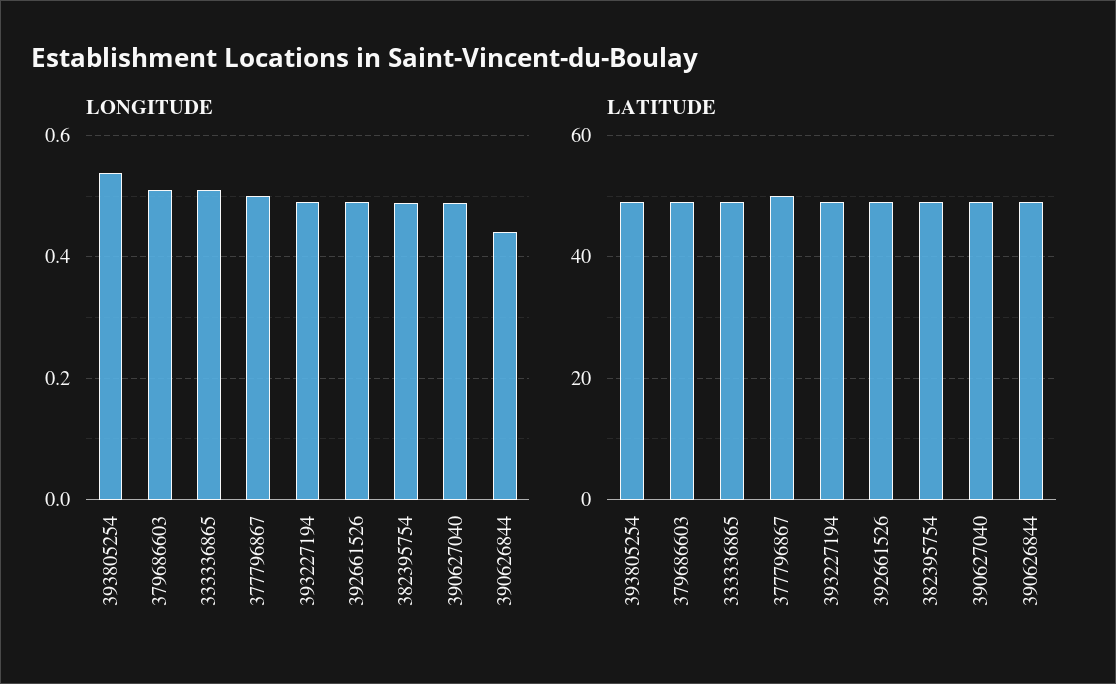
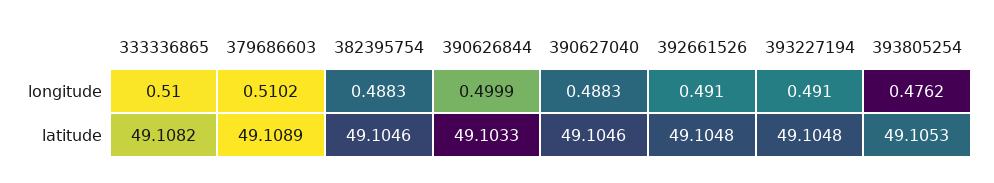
LONGITUDE, 393805254: 0.54 -> 0.4762
LONGITUDE, 377796867: 0.5 -> none
LONGITUDE, 390626844: 0.44 -> 0.4999
LATITUDE, 377796867: 50 -> none

